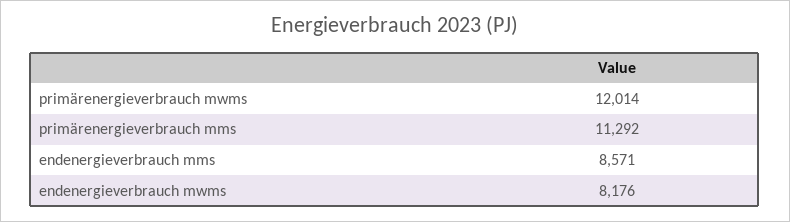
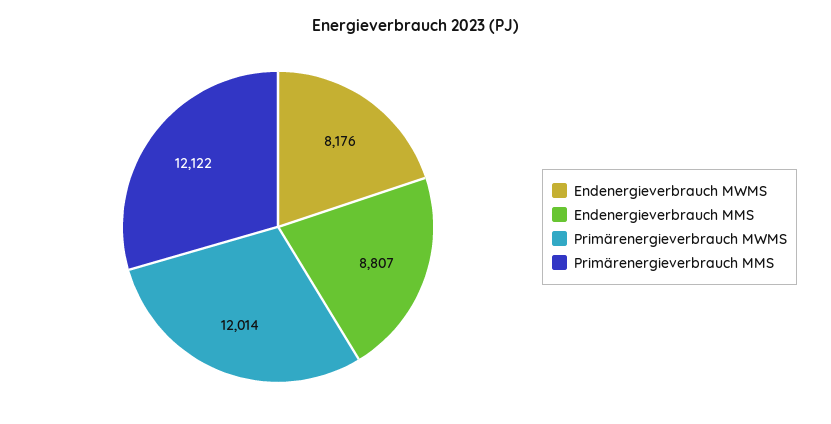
primärenergieverbrauch mms: 11292 -> 12122
endenergieverbrauch mms: 8571 -> 8807

